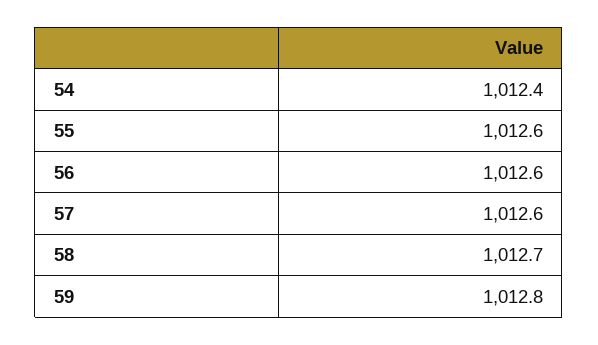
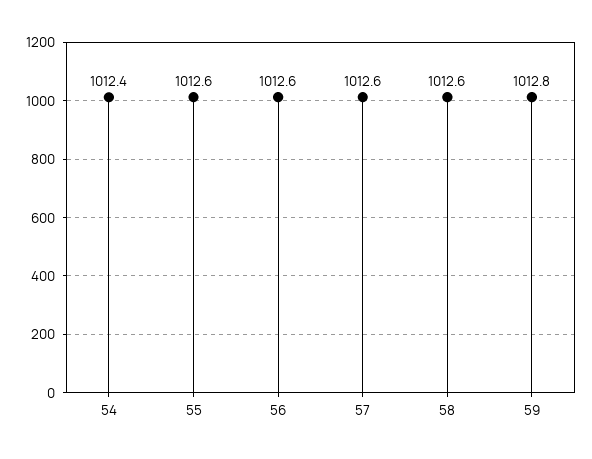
58: 1012.7 -> 1012.6

